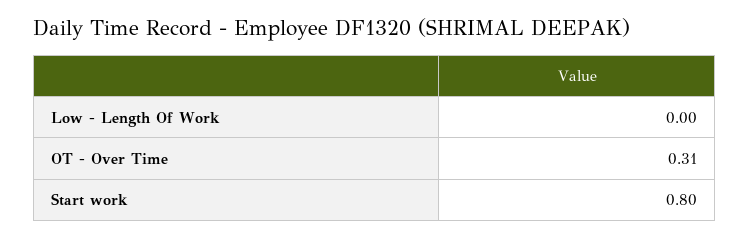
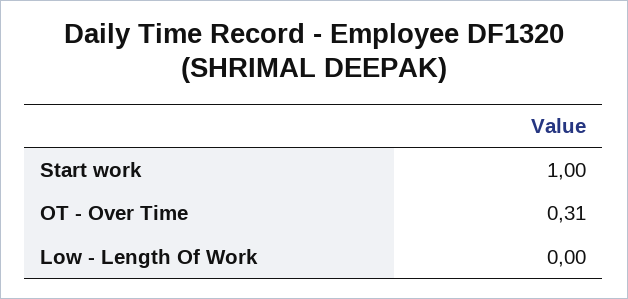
Start work: 0.8 -> 1

